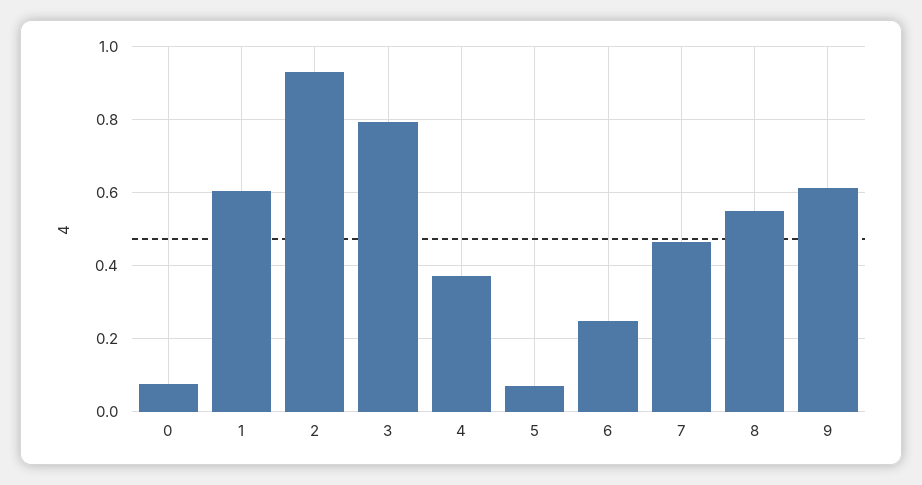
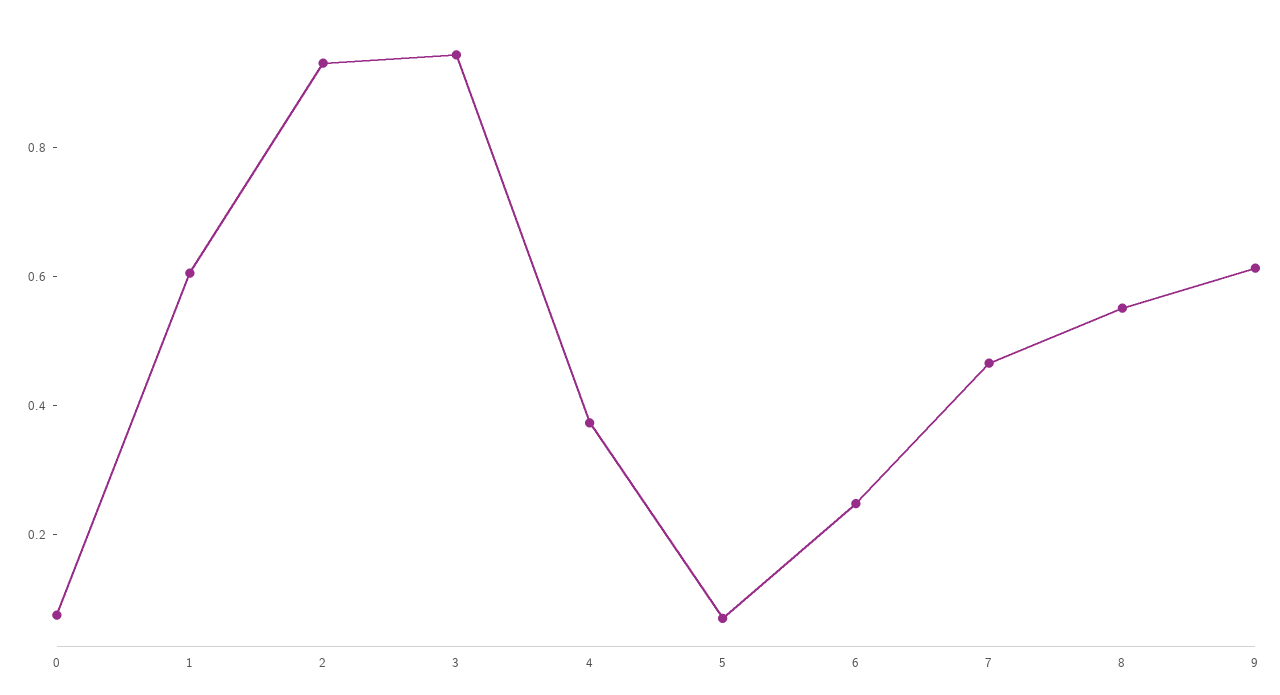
3: 0.8 -> 0.95

